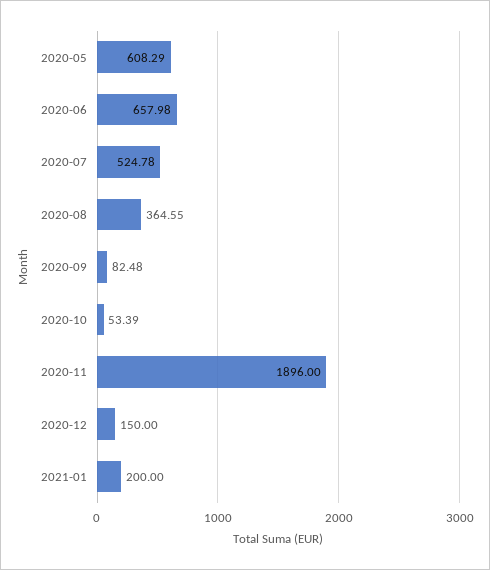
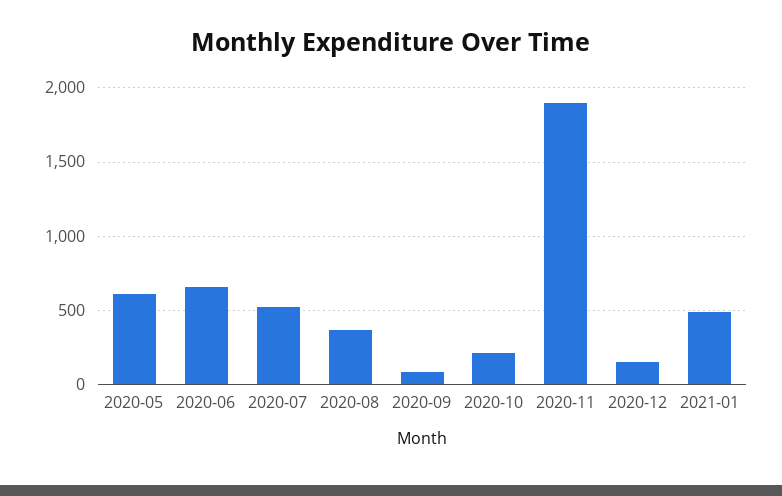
2020-10: 53.39 -> 200
2021-01: 200 -> 500

